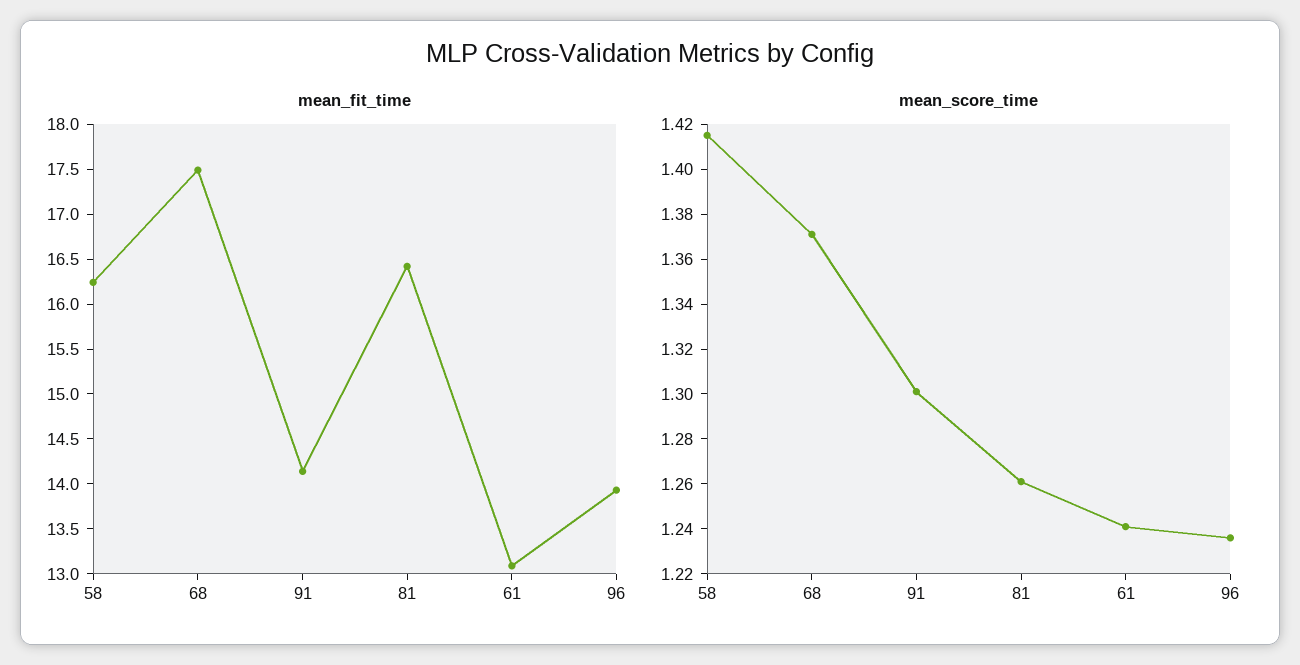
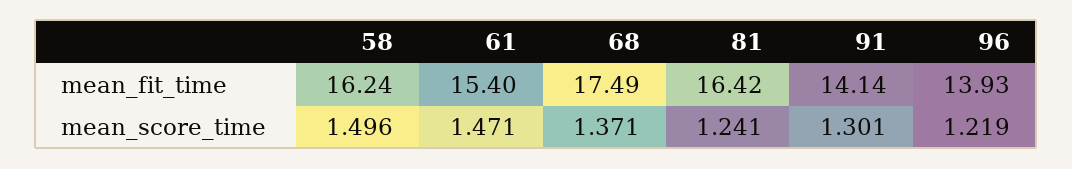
mean_fit_time, 61: 13.1 -> 15.4
mean_score_time, 58: 1.415 -> 1.496
mean_score_time, 81: 1.26 -> 1.241
mean_score_time, 61: 1.24 -> 1.471
mean_score_time, 96: 1.235 -> 1.219

